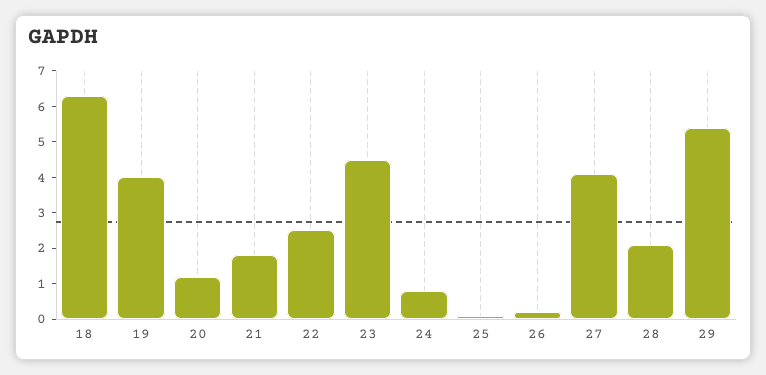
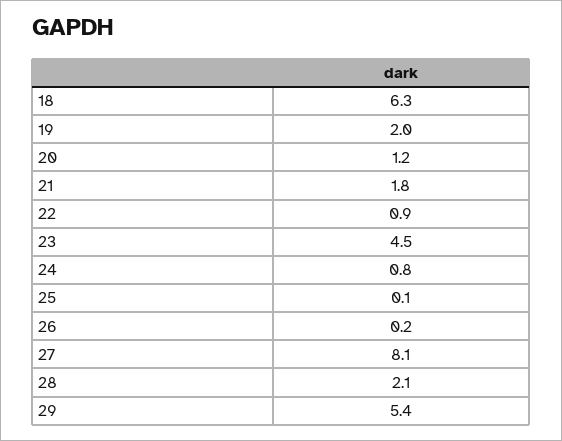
19: 4 -> 2
22: 2.5 -> 0.9
27: 4 -> 8.1

